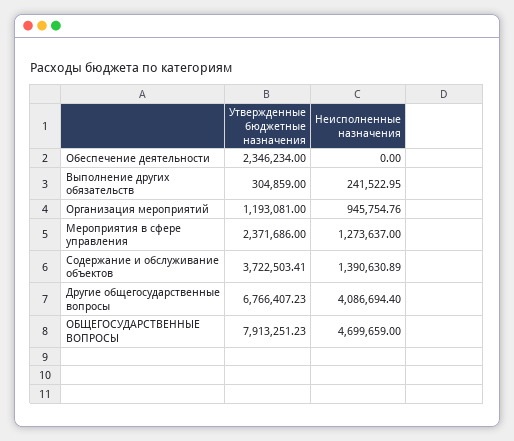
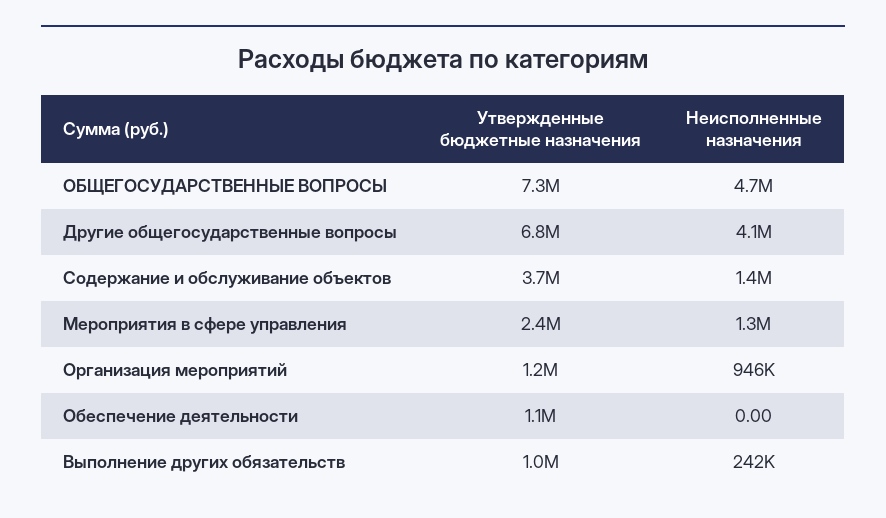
Утвержденные бюджетные назначения, Обеспечение деятельности: 2346234 -> 1100000
Утвержденные бюджетные назначения, Выполнение других обязательств: 304859 -> 1000000
Утвержденные бюджетные назначения, ОБЩЕГОСУДАРСТВЕННЫЕ ВОПРОСЫ: 7913251.23 -> 7300000

